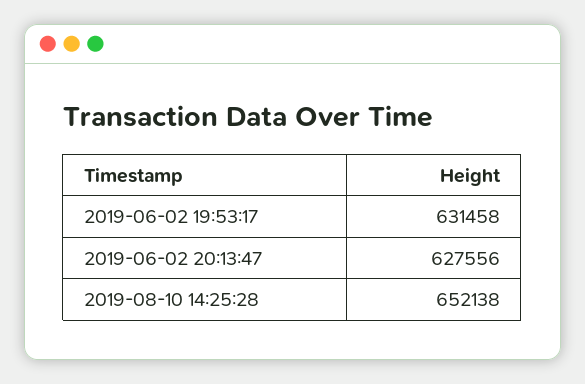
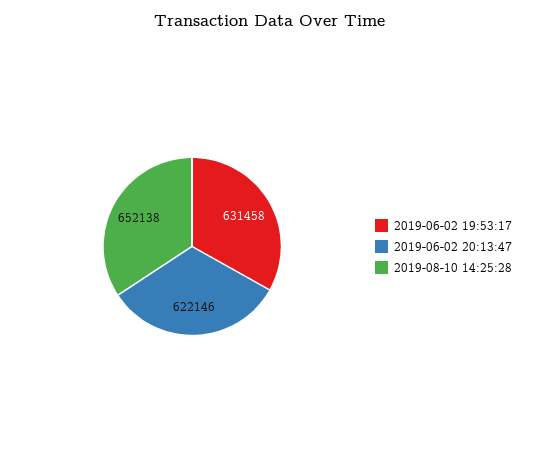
2019-06-02 20:13:47: 627556 -> 622146

